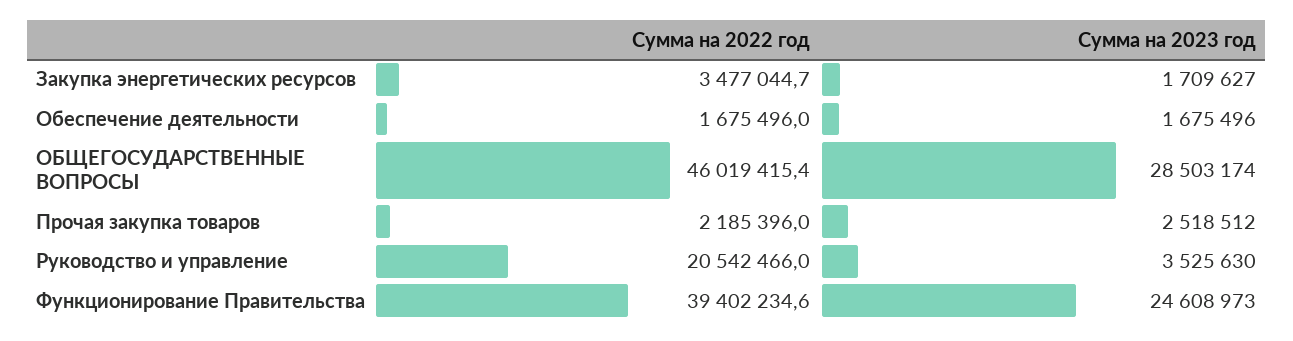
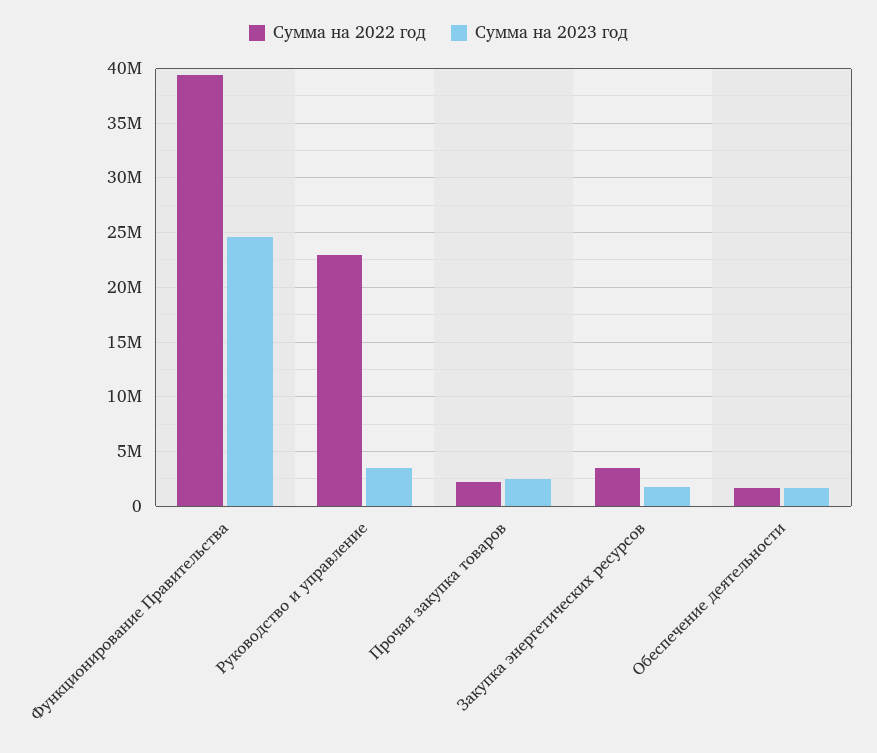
Сумма на 2022 год, ОБЩЕГОСУДАРСТВЕННЫЕ ВОПРОСЫ: 46019415.4 -> none
Сумма на 2023 год, ОБЩЕГОСУДАРСТВЕННЫЕ ВОПРОСЫ: 28503174 -> none
Сумма на 2022 год, Руководство и управление: 20542466 -> 23000000

